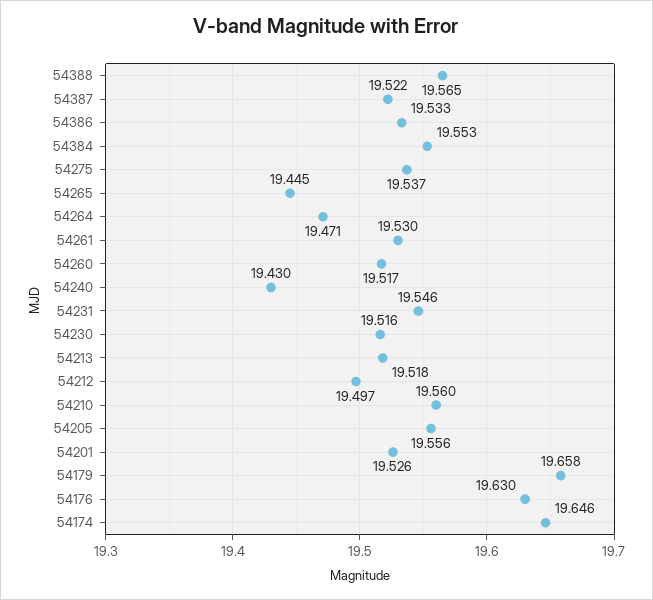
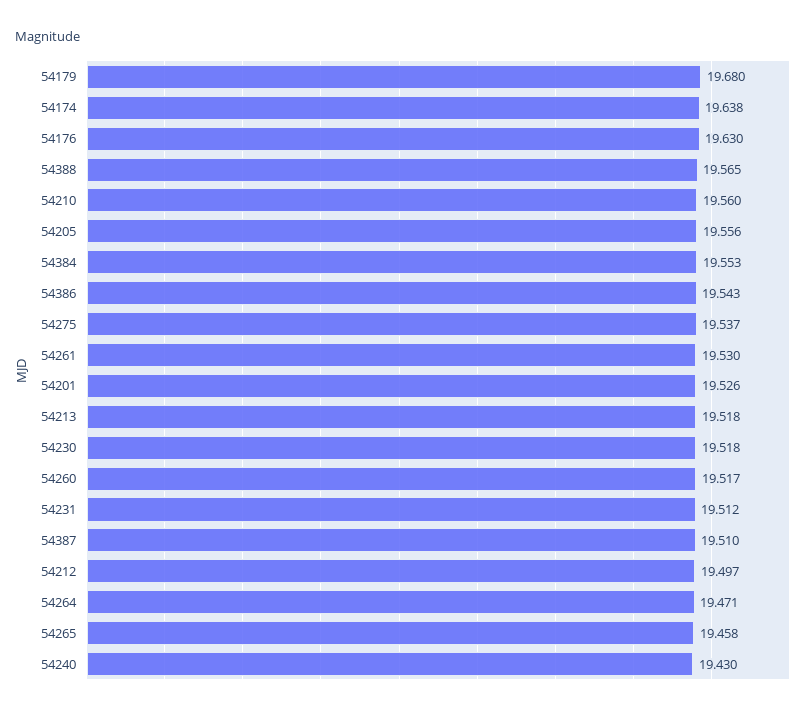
54387: 19.522 -> 19.51
54386: 19.533 -> 19.543
54265: 19.445 -> 19.458
54231: 19.546 -> 19.512
54230: 19.516 -> 19.518
54179: 19.658 -> 19.68
54174: 19.646 -> 19.638

